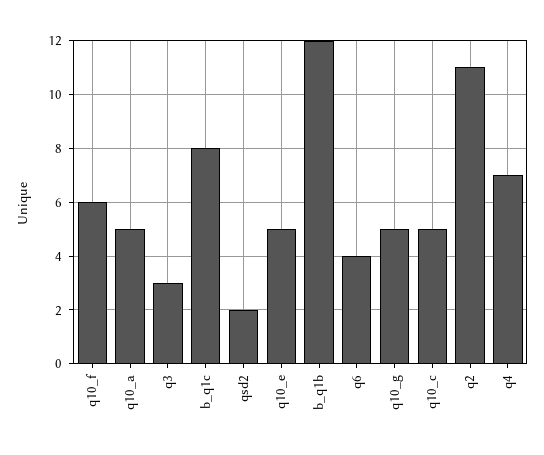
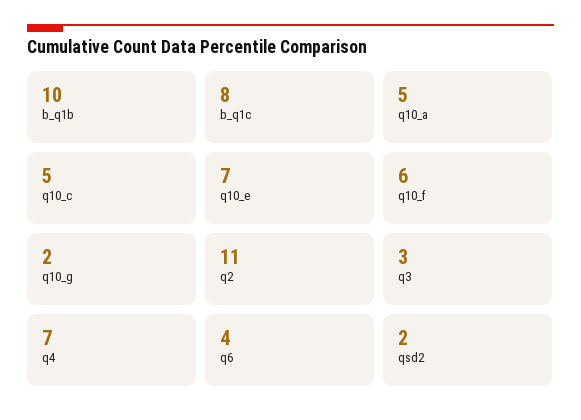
q10_e: 5 -> 7
b_q1b: 12 -> 10
q10_g: 5 -> 2

